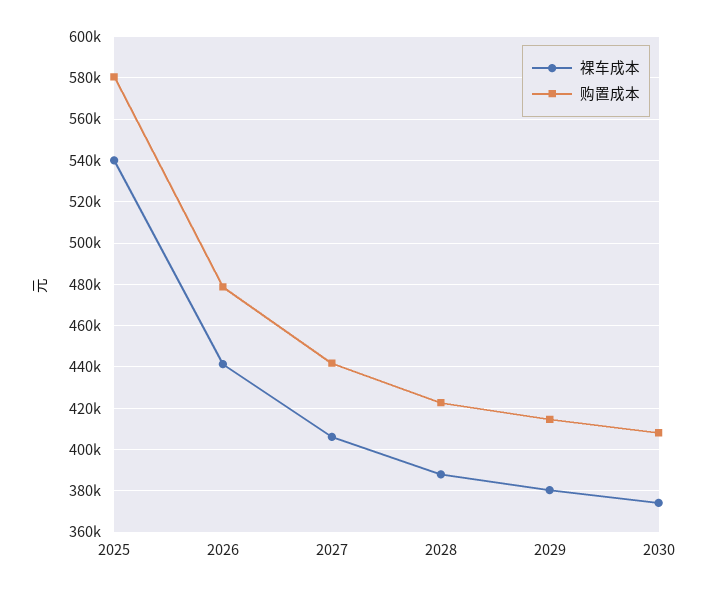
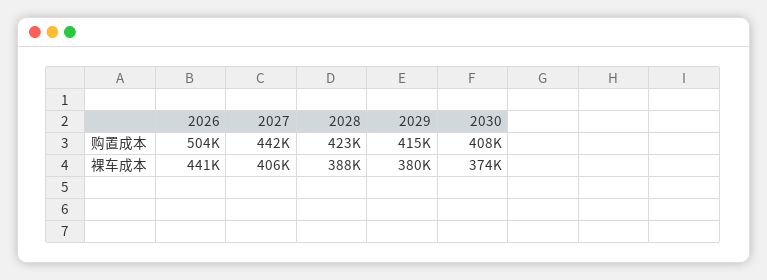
裸车成本, 2025: 540000 -> none
购置成本, 2025: 580000 -> none
购置成本, 2026: 480000 -> 504000

